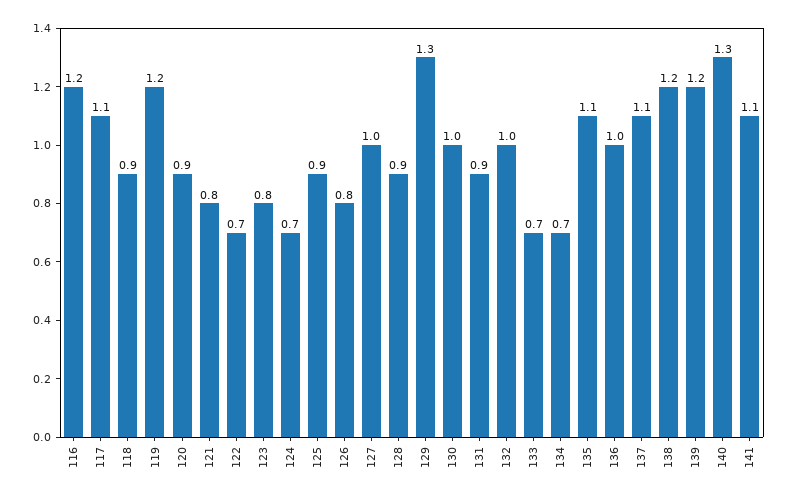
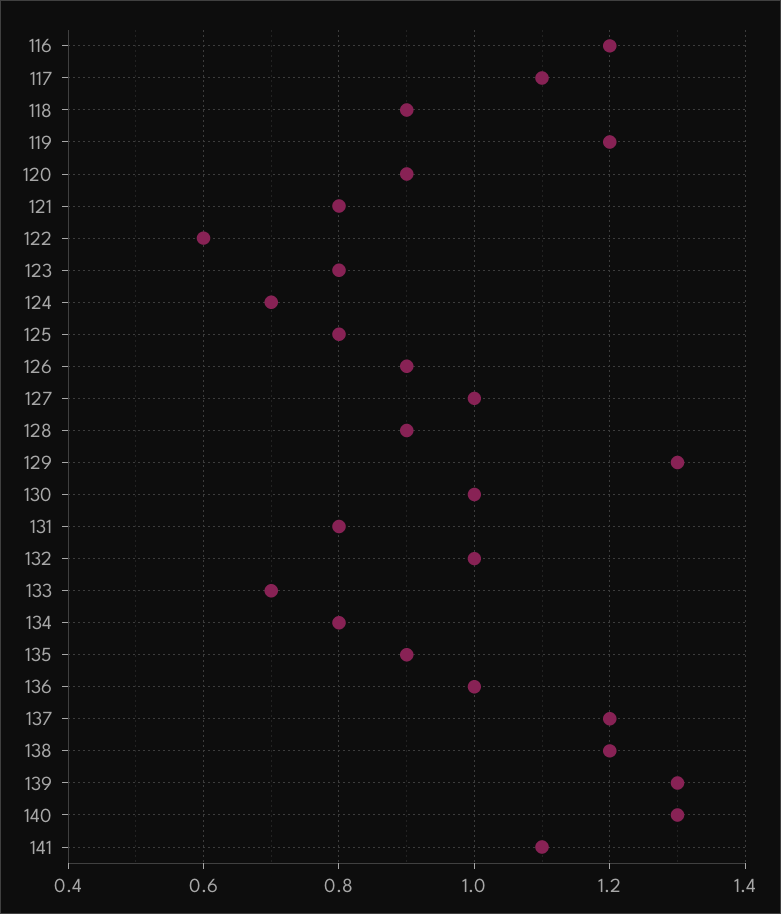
122: 0.7 -> 0.6
125: 0.9 -> 0.8
126: 0.8 -> 0.9
131: 0.9 -> 0.8
134: 0.7 -> 0.8
135: 1.1 -> 0.9
137: 1.1 -> 1.2
139: 1.2 -> 1.3

